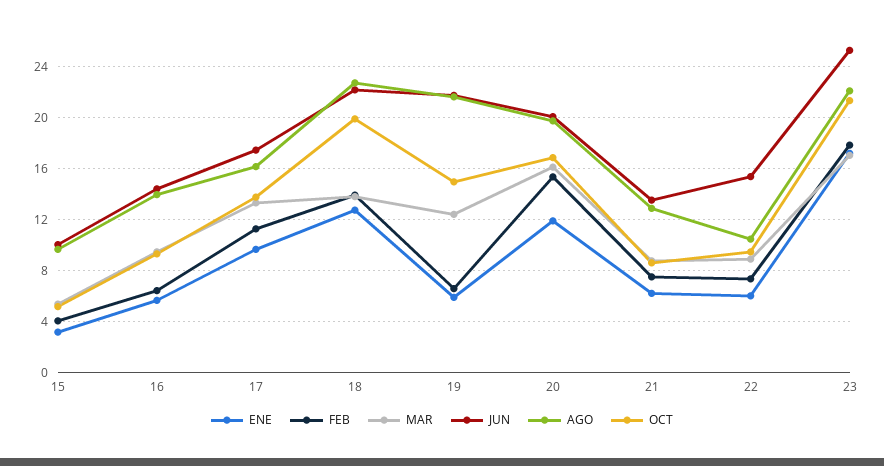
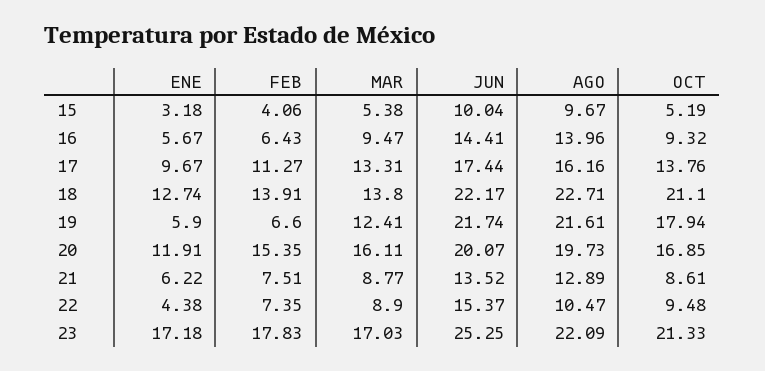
OCT, 18: 20 -> 21.1
OCT, 19: 15 -> 17.94
ENE, 22: 6 -> 4.38

